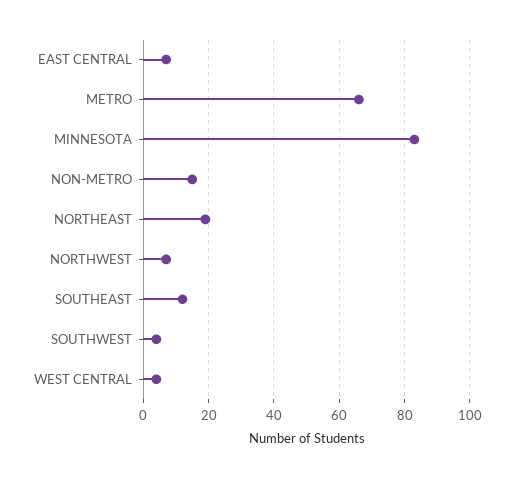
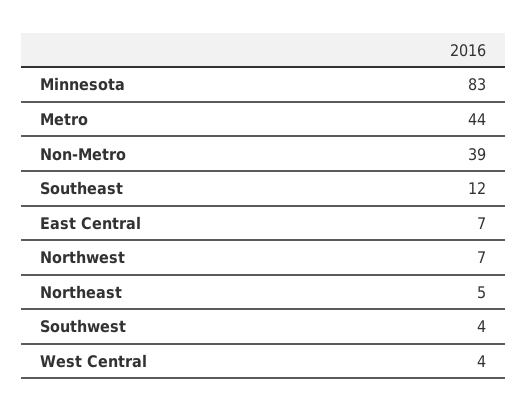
METRO: 65 -> 44
NON-METRO: 15 -> 39
NORTHEAST: 20 -> 5

